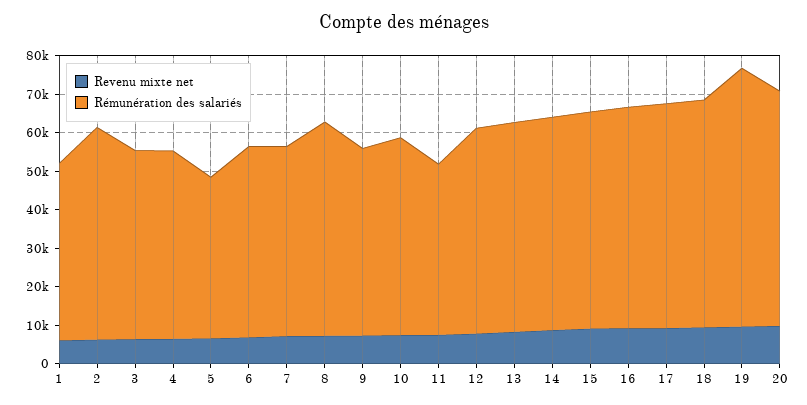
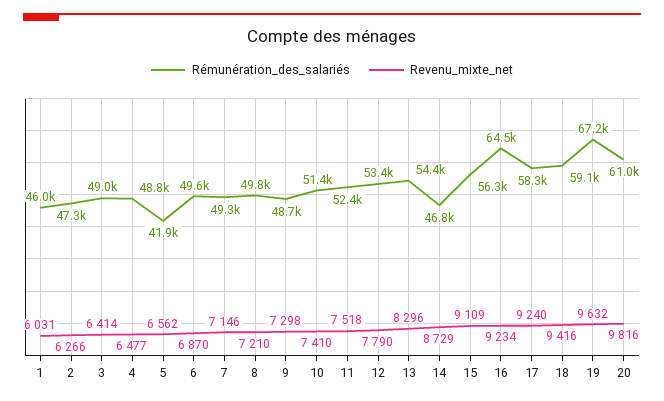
Rémunération des salariés, 2: 55000 -> 47300
Rémunération des salariés, 8: 55000 -> 49800
Rémunération des salariés, 11: 45000 -> 52400
Rémunération des salariés, 14: 55000 -> 46800
Rémunération des salariés, 16: 57500 -> 64500

